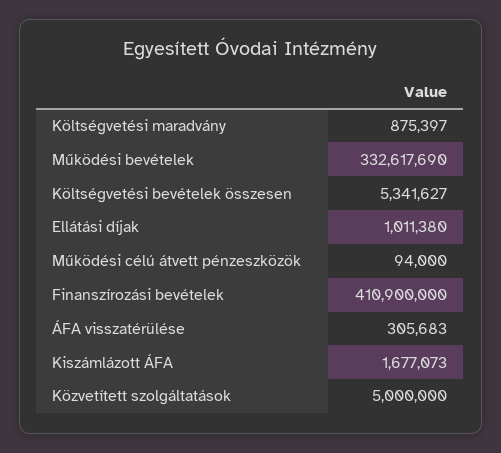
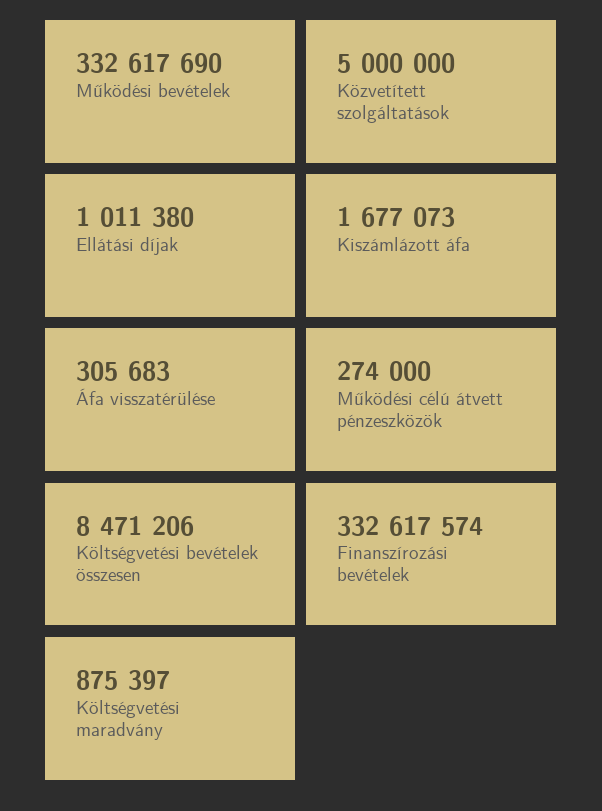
Költségvetési bevételek összesen: 5341627 -> 8471206
Működési célú átvett pénzeszközök: 94000 -> 274000
Finanszírozási bevételek: 410900000 -> 332617574

